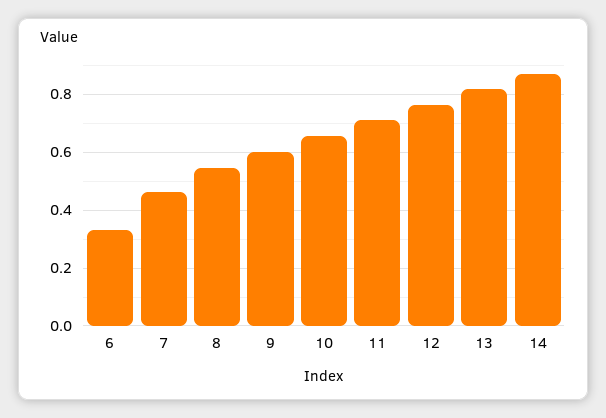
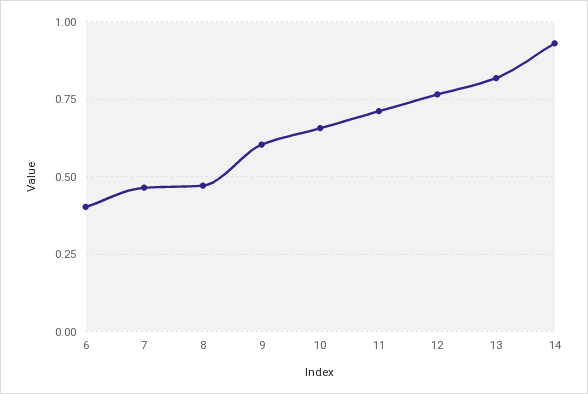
6: 0.325 -> 0.4
8: 0.55 -> 0.475
14: 0.875 -> 0.925

